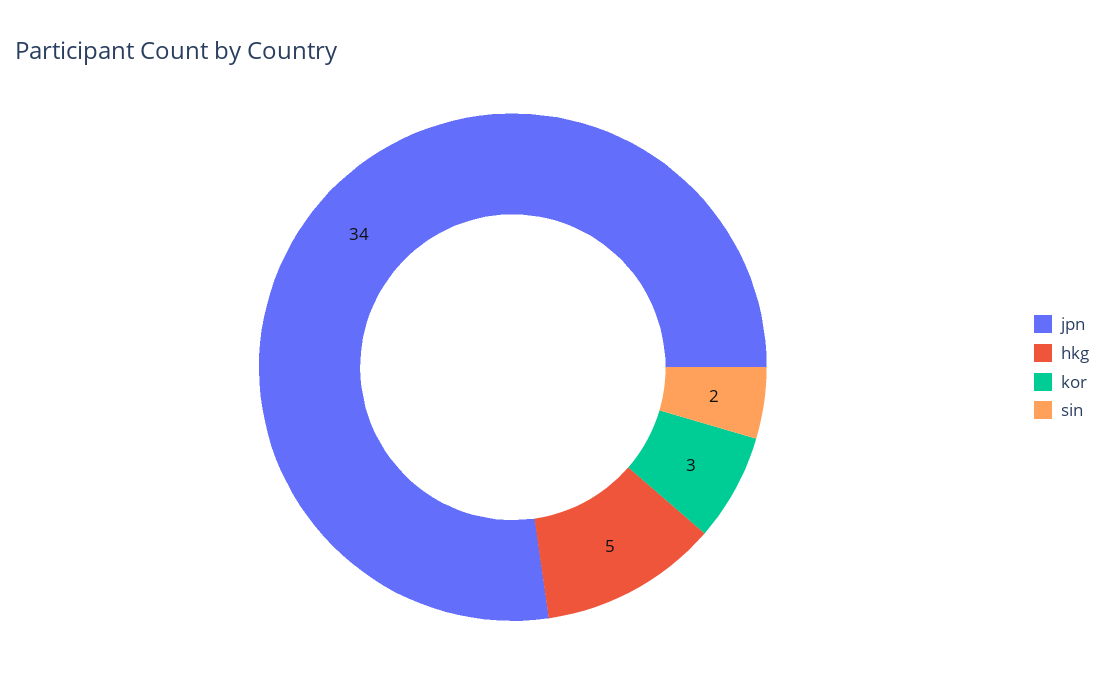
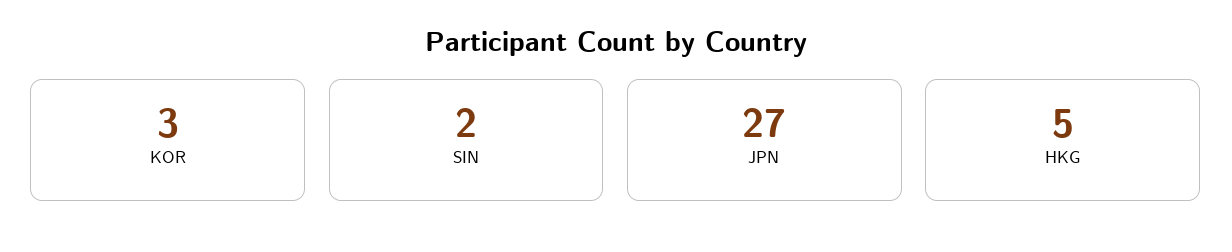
jpn: 34 -> 27

